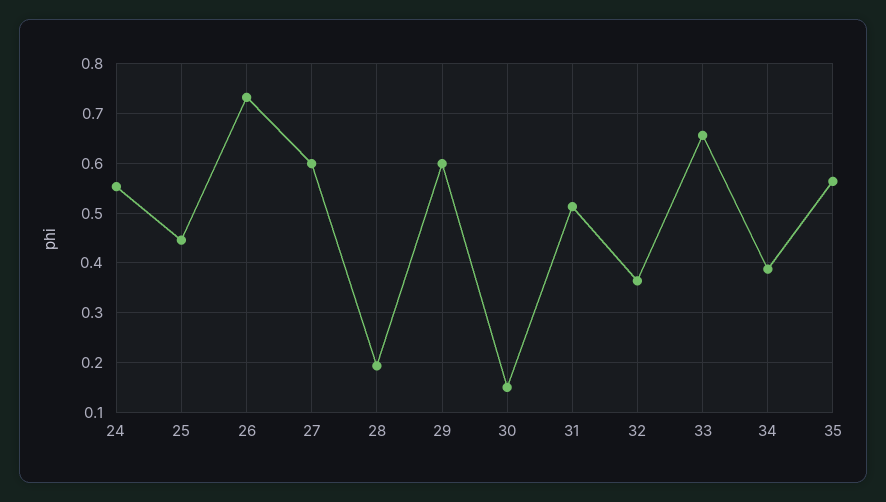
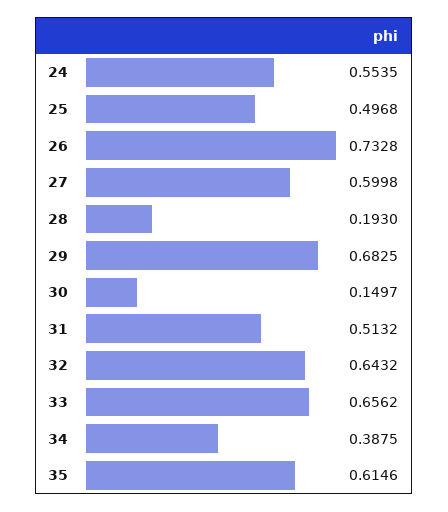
25: 0.44 -> 0.4968
29: 0.6 -> 0.6825
32: 0.36 -> 0.6432
35: 0.56 -> 0.6146

